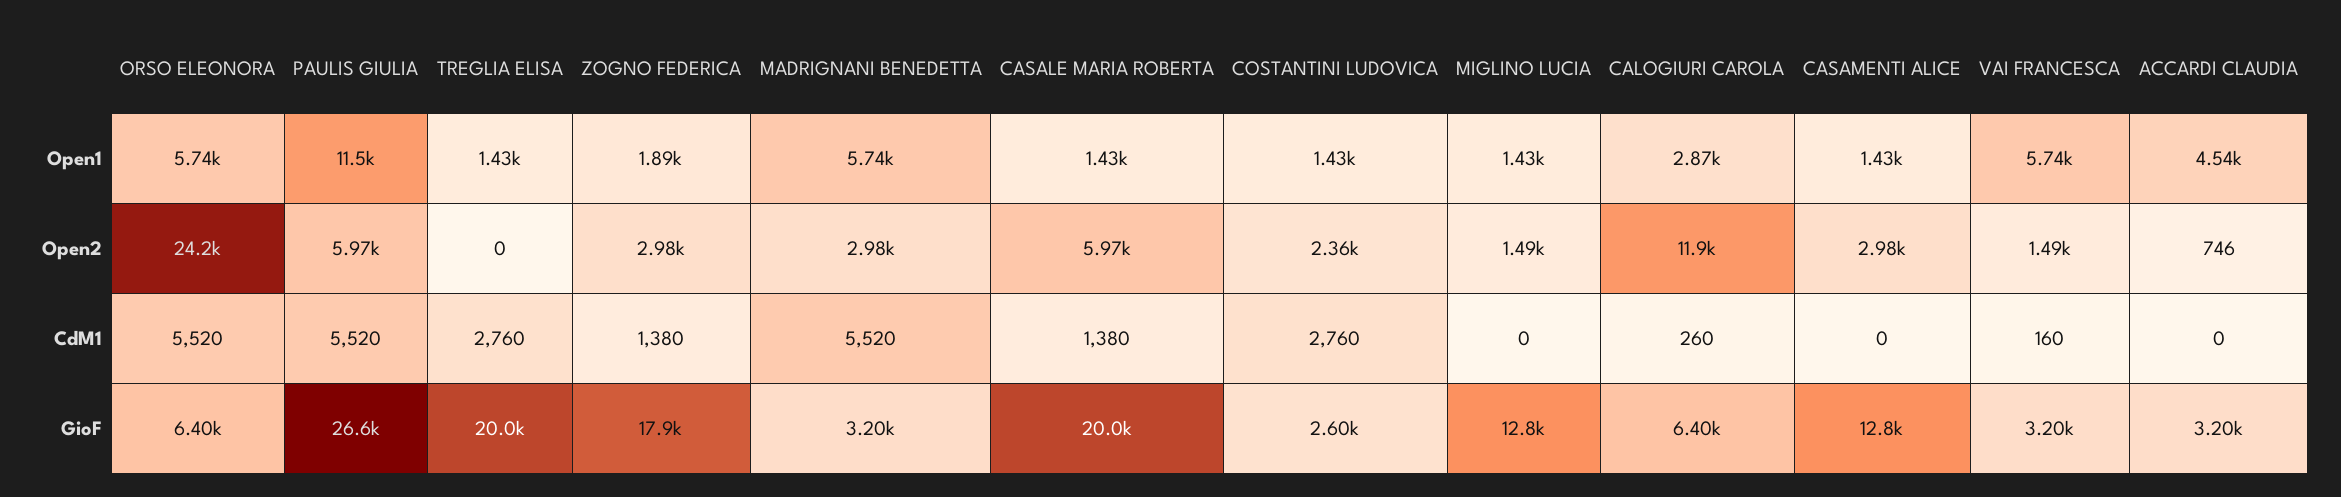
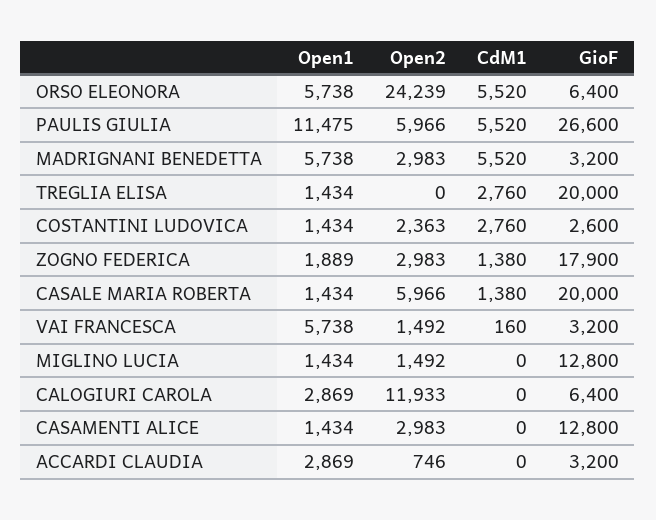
ACCARDI CLAUDIA, Open1: 4540 -> 2869
CALOGIURI CAROLA, CdM1: 260 -> 0

